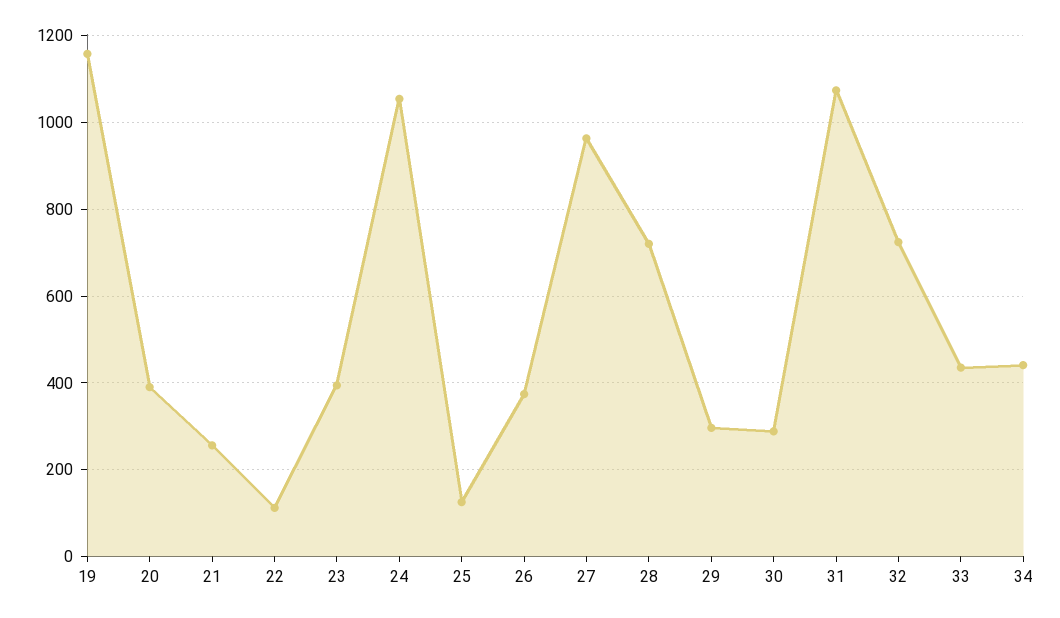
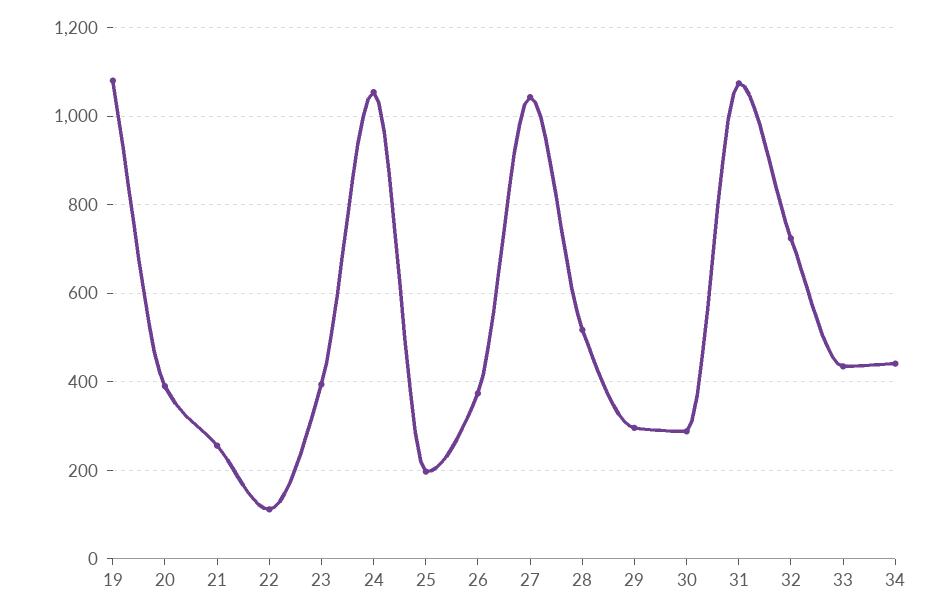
19: 1160 -> 1080
25: 120 -> 200
27: 960 -> 1040
28: 720 -> 520

